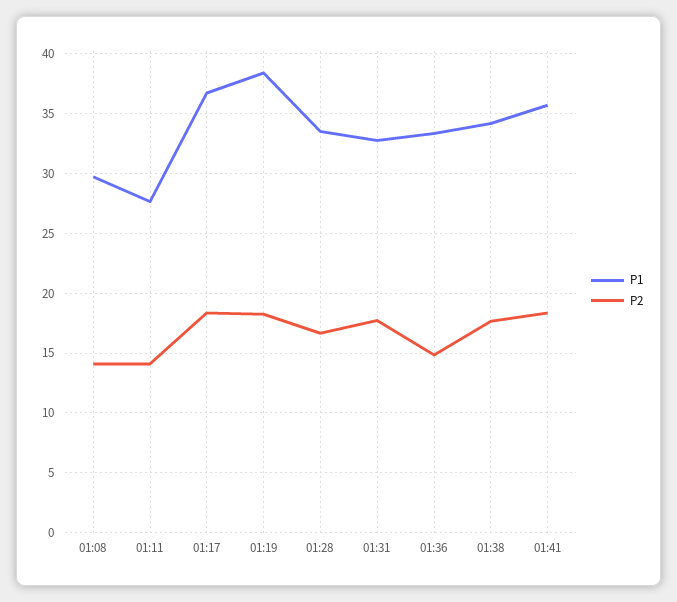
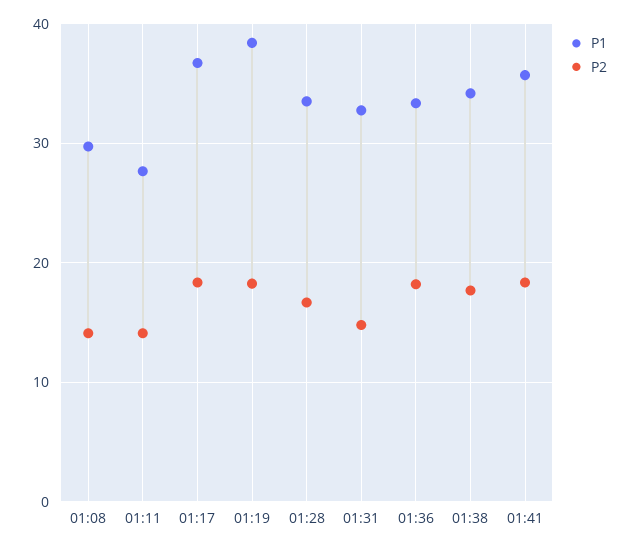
P2, 01:31: 18 -> 15
P2, 01:36: 15 -> 18

